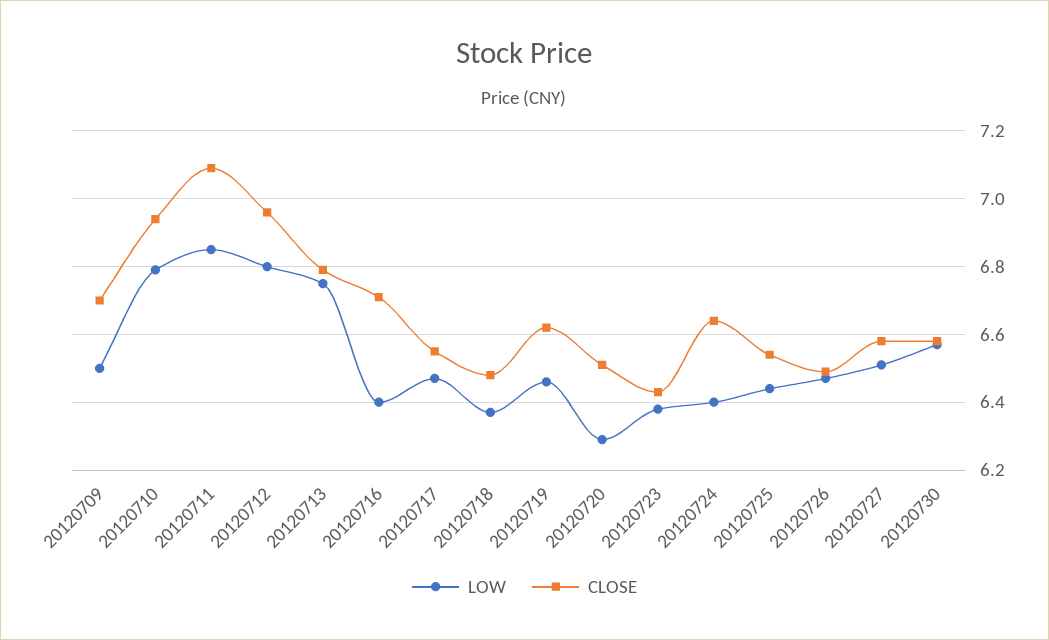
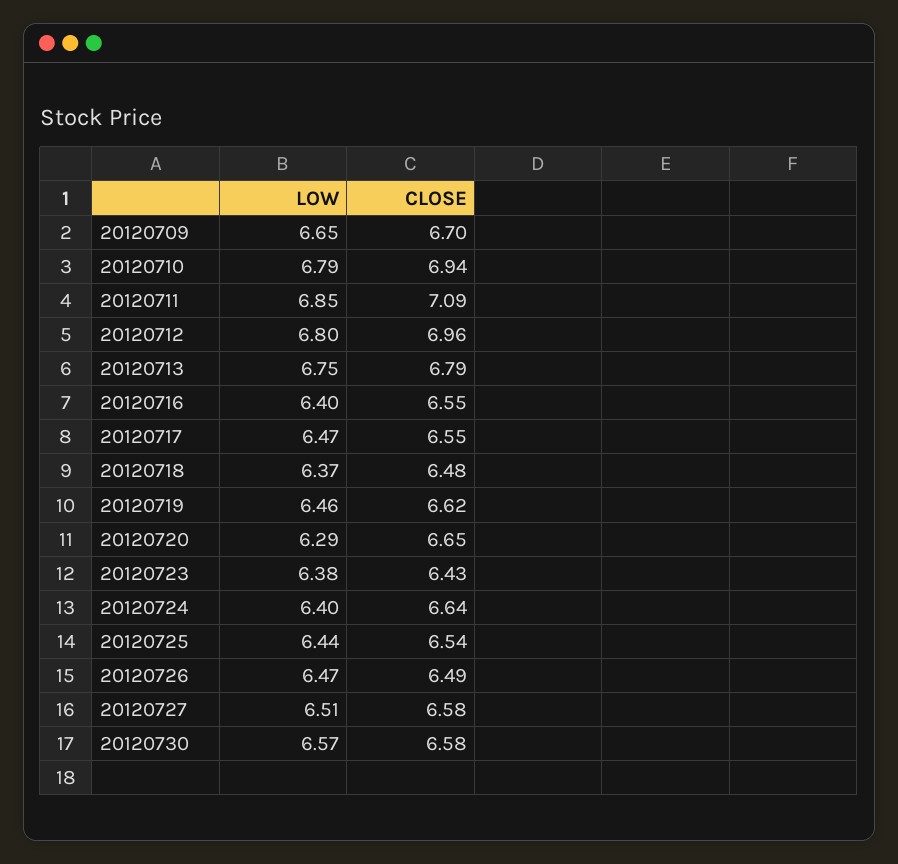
LOW, 20120709: 6.5 -> 6.65
CLOSE, 20120716: 6.7 -> 6.55
CLOSE, 20120720: 6.5 -> 6.65

